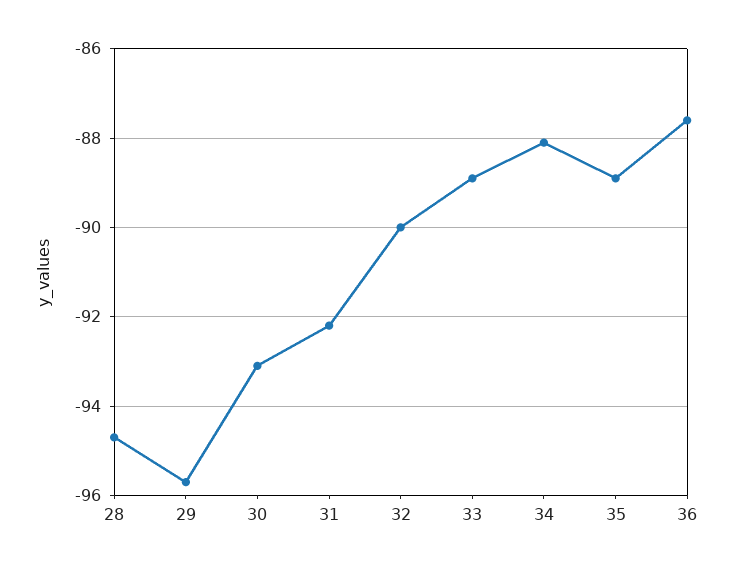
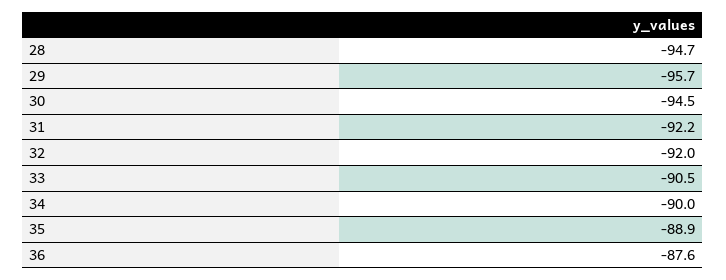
30: -93 -> -94.5
32: -90 -> -92
33: -89 -> -90.5
34: -88 -> -90

